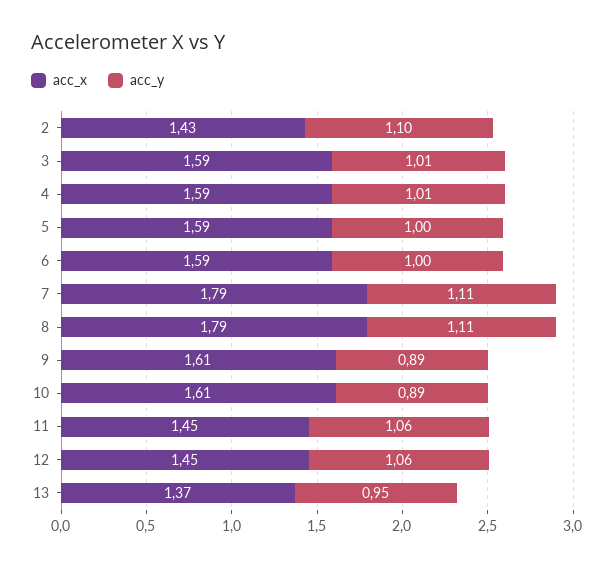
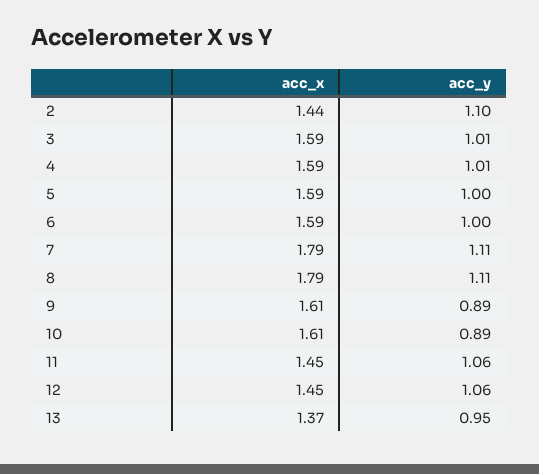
acc_x, 2: 1.43 -> 1.44

